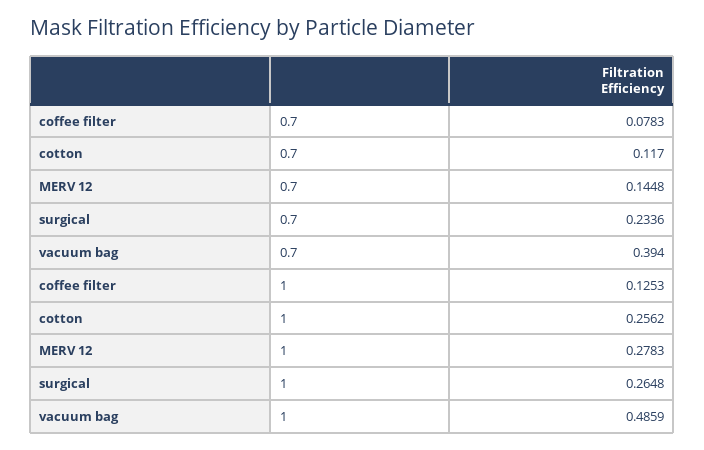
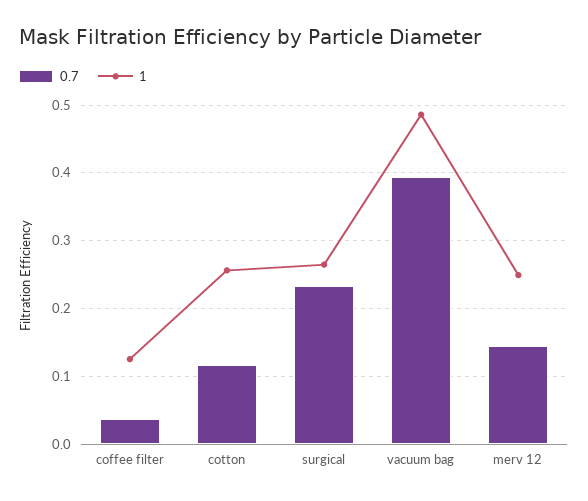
0.7, coffee filter: 0.0783 -> 0.04
1, MERV 12: 0.2783 -> 0.25

